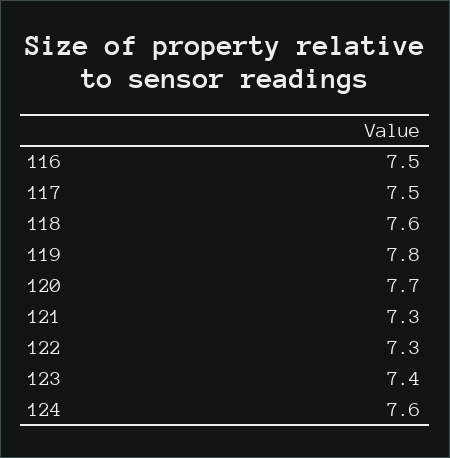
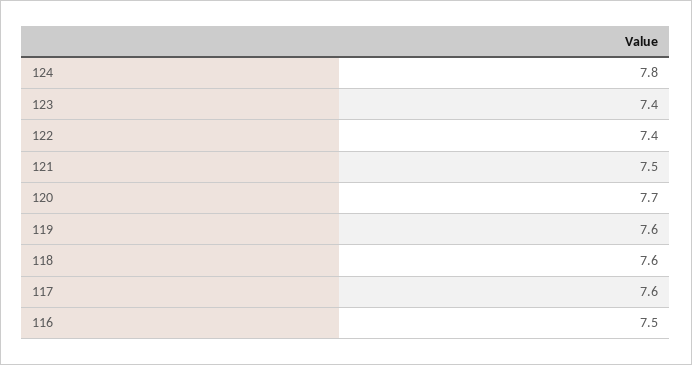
117: 7.5 -> 7.6
119: 7.8 -> 7.6
121: 7.3 -> 7.5
122: 7.3 -> 7.4
124: 7.6 -> 7.8

